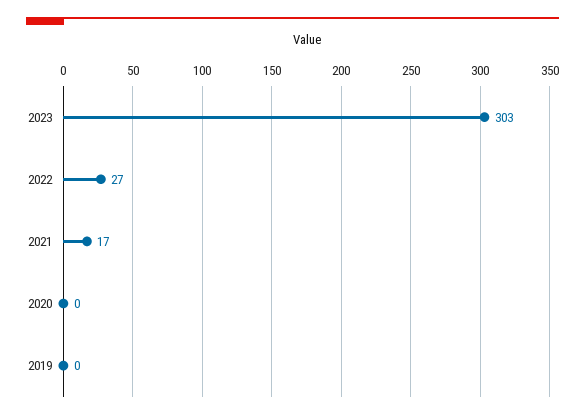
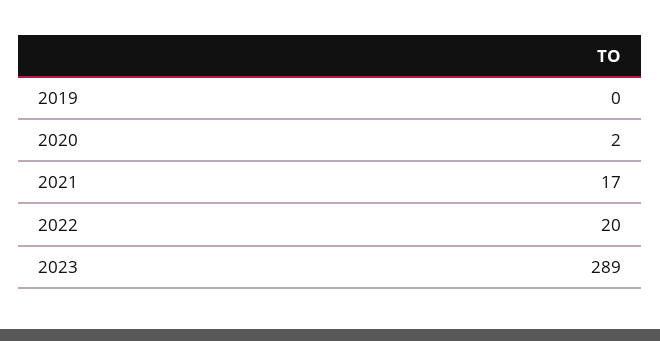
2023: 303 -> 289
2022: 27 -> 20
2020: 0 -> 2

